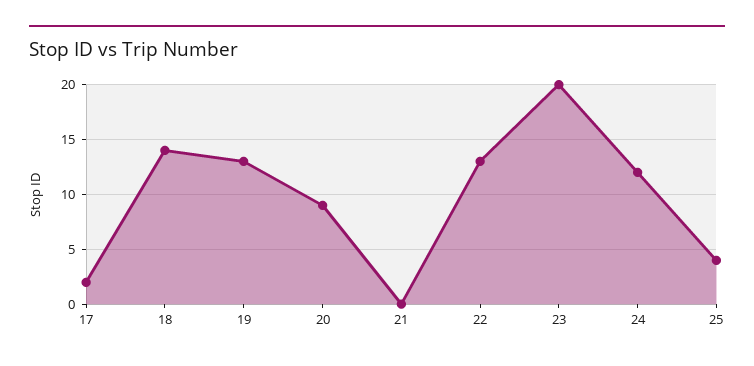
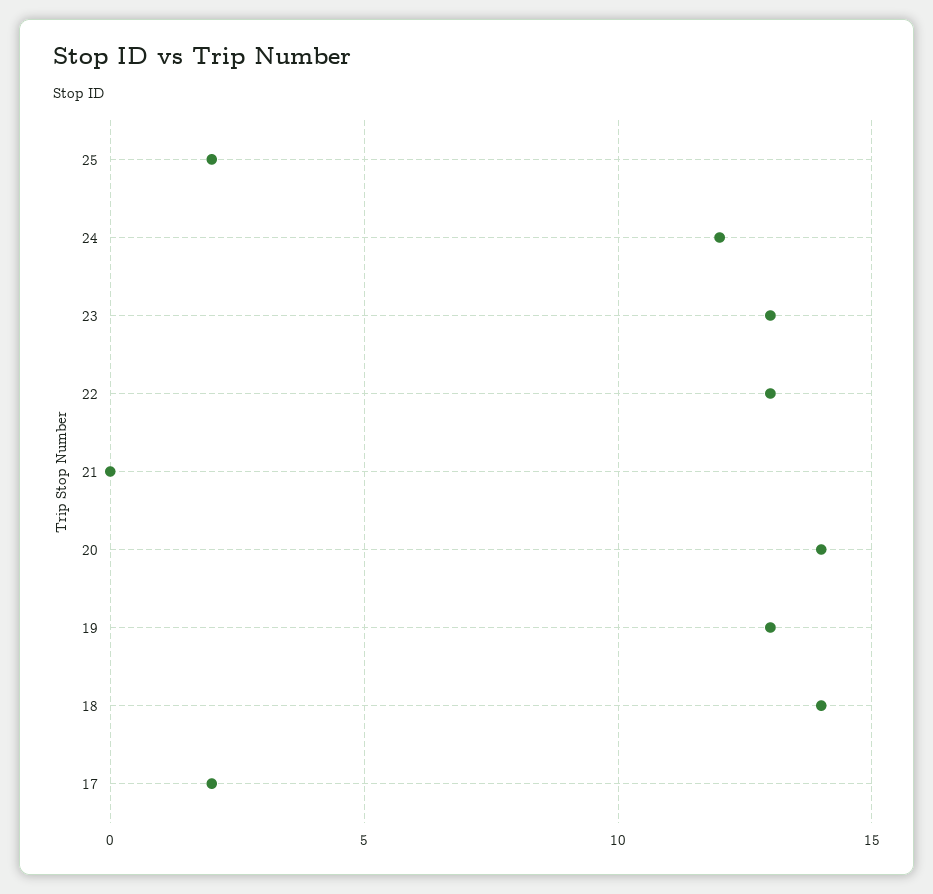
20: 9 -> 14
23: 20 -> 13
25: 4 -> 2

